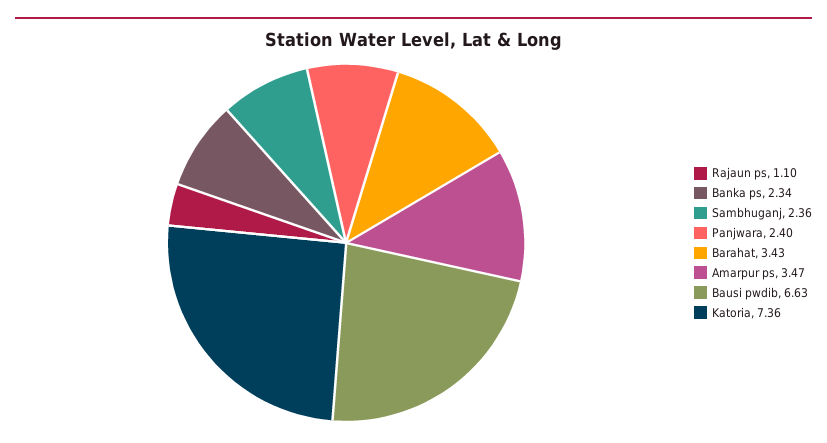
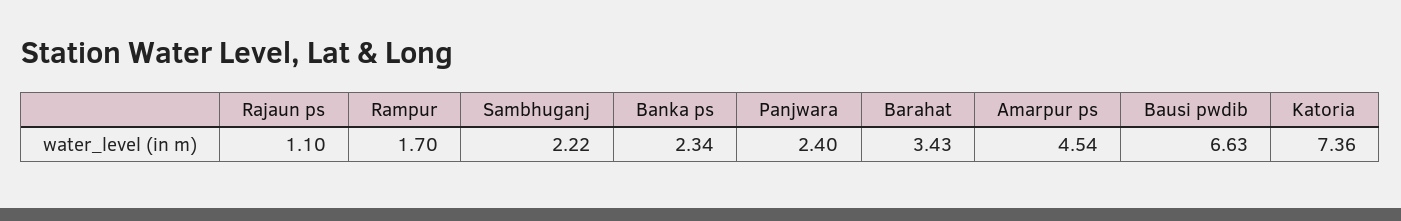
Sambhuganj: 2.36 -> 2.22
Amarpur ps: 3.47 -> 4.54
Rampur: none -> 1.7

